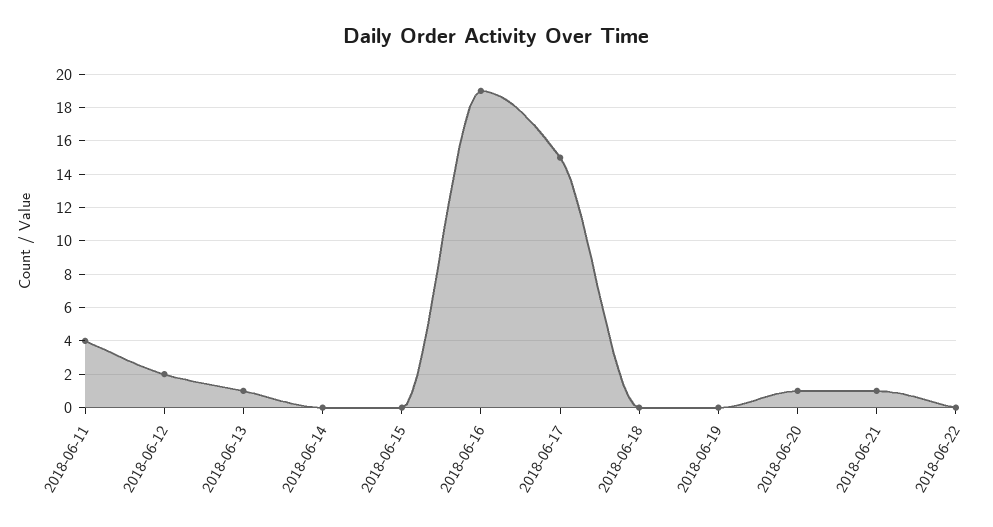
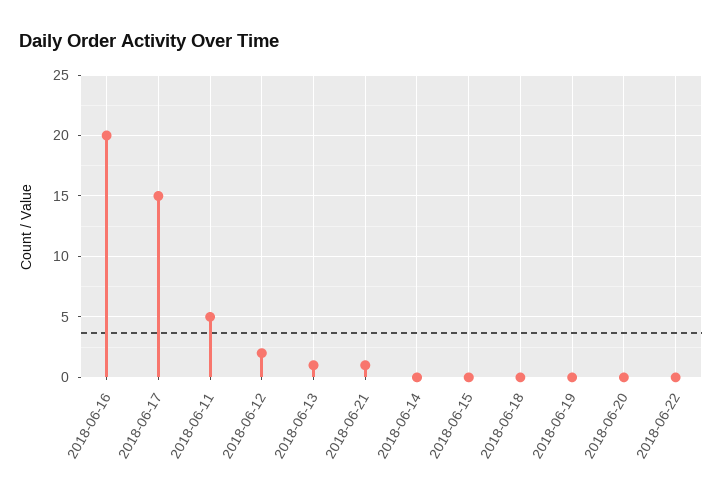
2018-06-11: 4 -> 5
2018-06-16: 19 -> 20
2018-06-20: 1 -> 0

